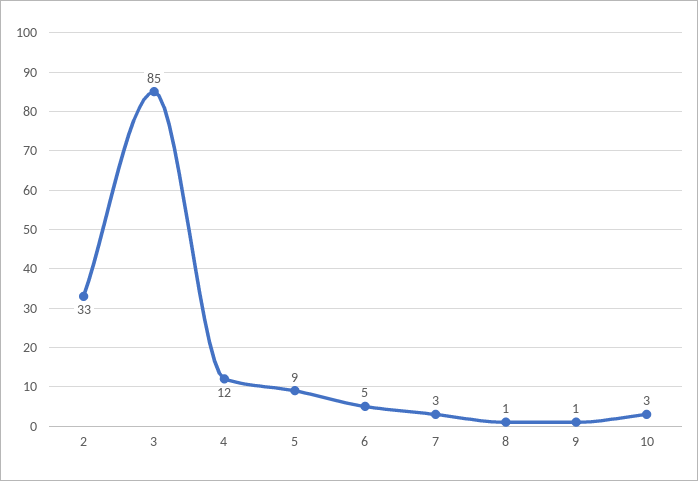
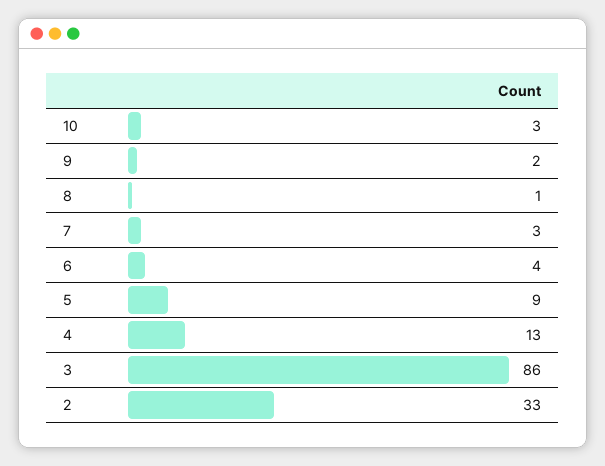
3: 85 -> 86
4: 12 -> 13
6: 5 -> 4
9: 1 -> 2

